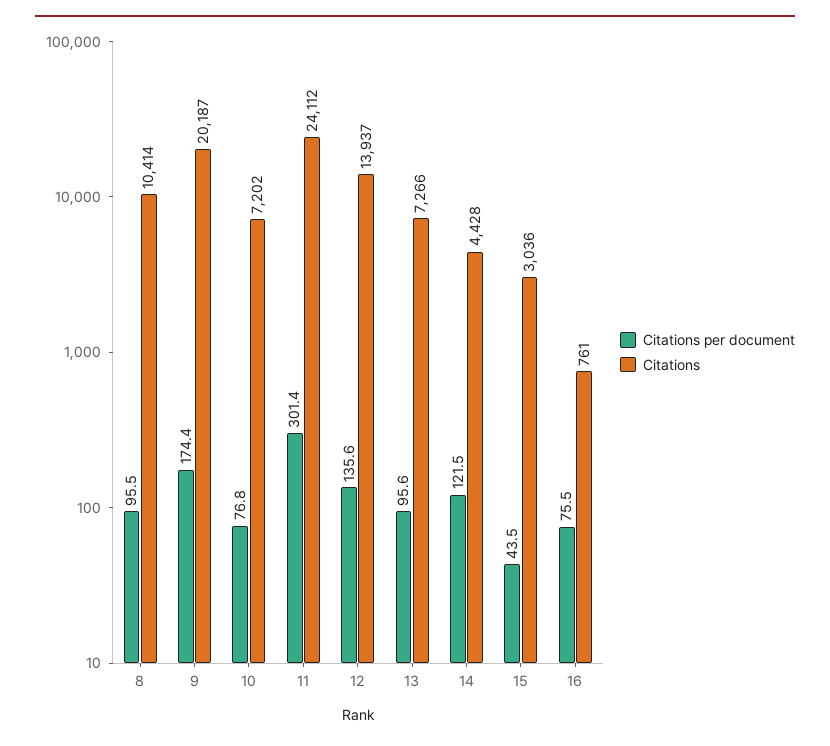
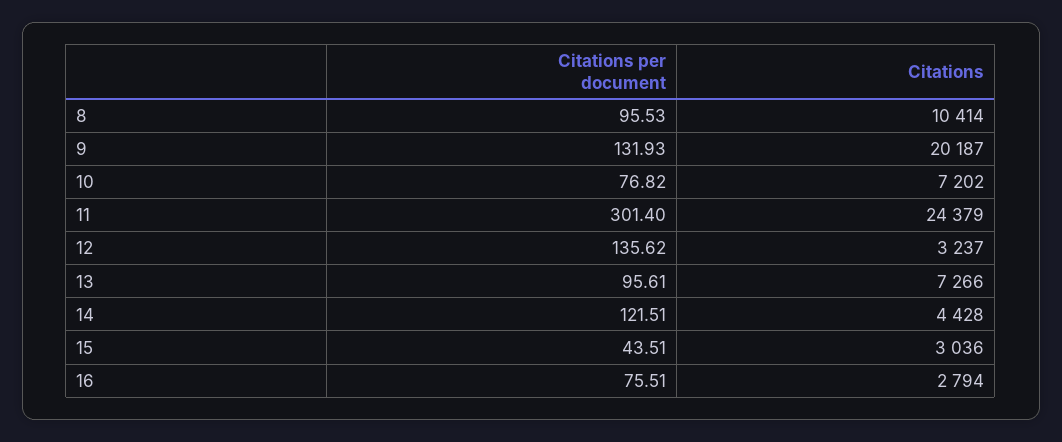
Citations per document, 9: 174.4 -> 131.93
Citations, 11: 24112 -> 24379
Citations, 12: 13937 -> 3237
Citations, 16: 761 -> 2794

